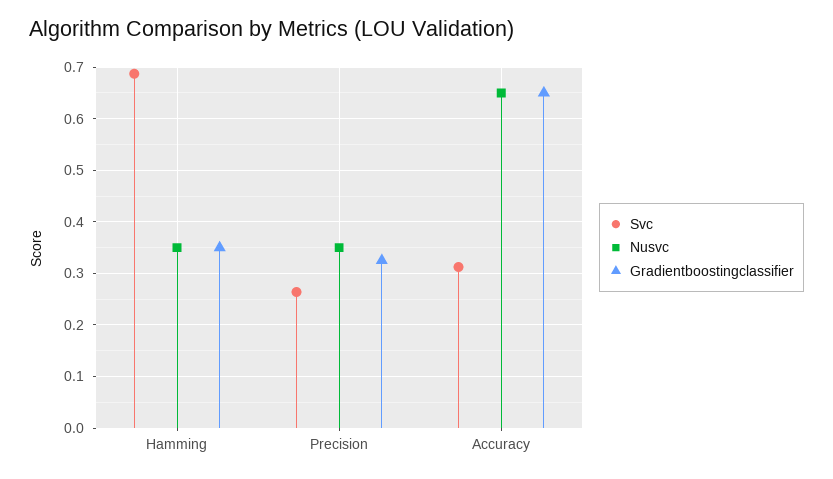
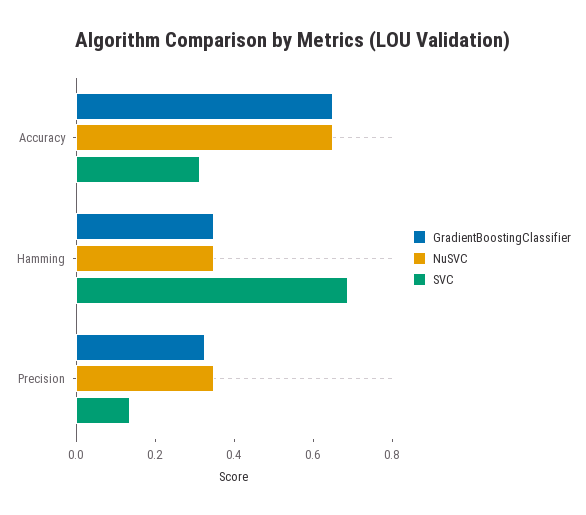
Svc, Precision: 0.26 -> 0.15

